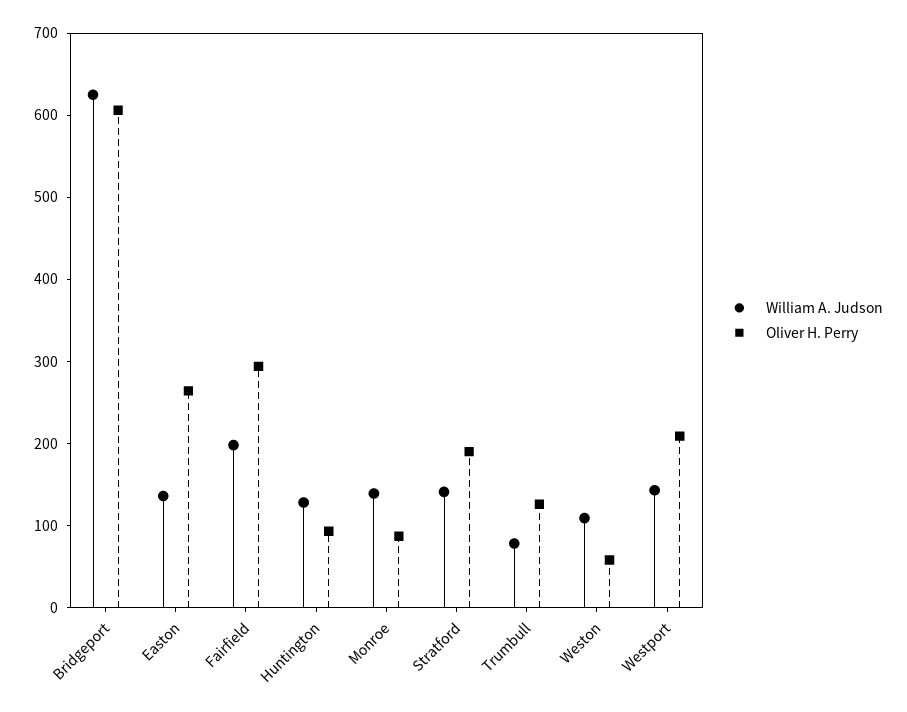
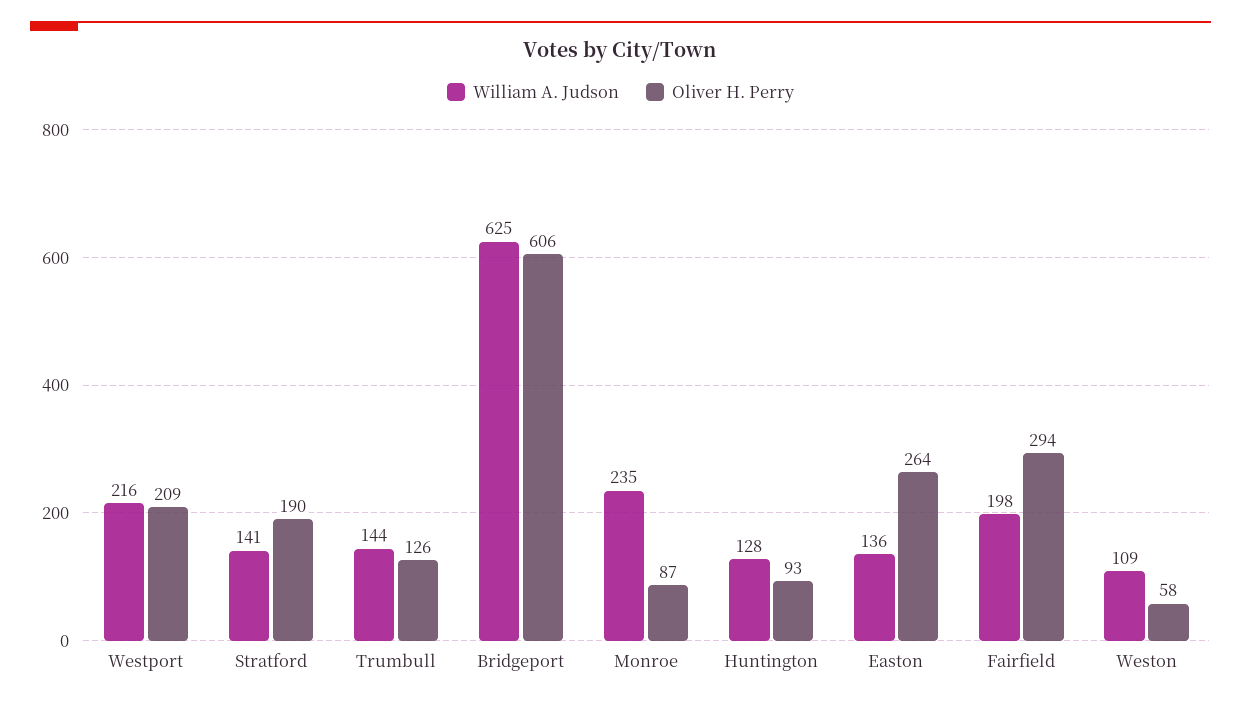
William A. Judson, Monroe: 140 -> 235
William A. Judson, Trumbull: 80 -> 144
William A. Judson, Westport: 140 -> 216

